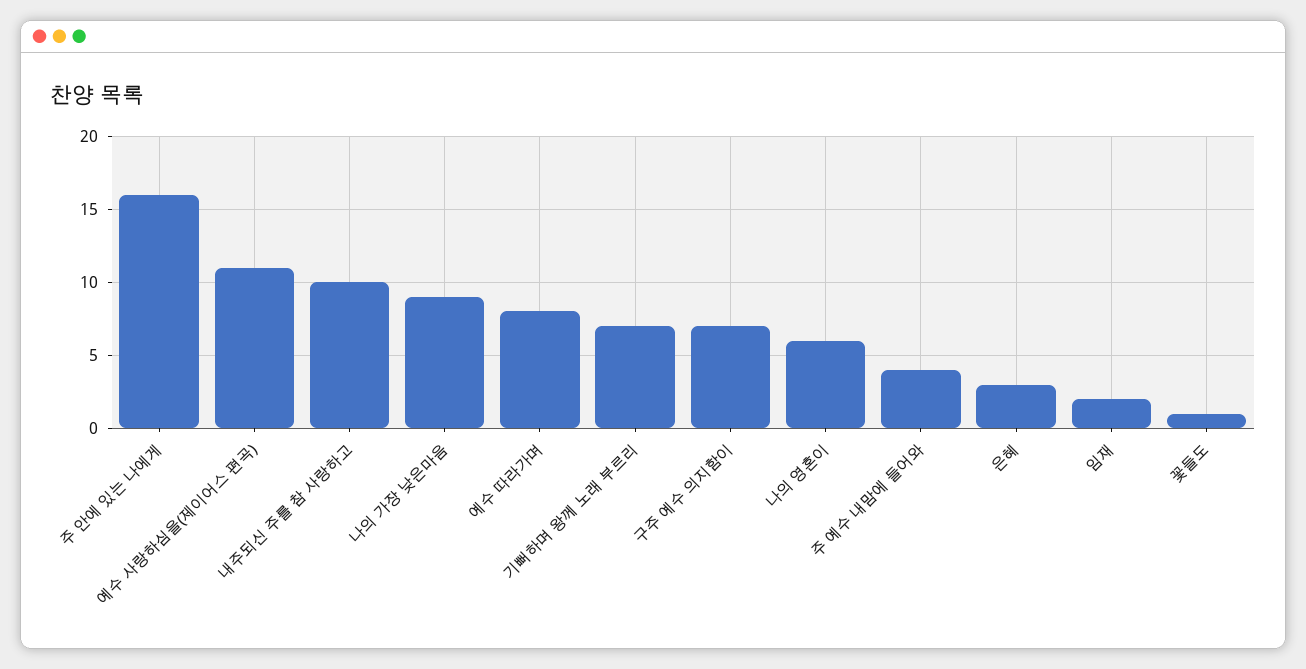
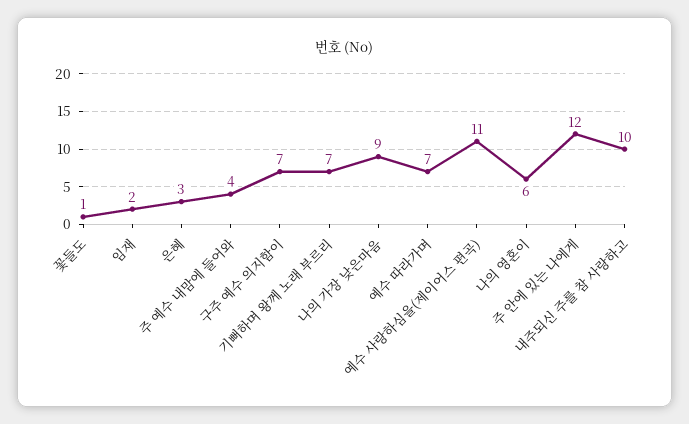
주 안에 있는 나에게: 16 -> 12
예수 따라가며: 8 -> 7

